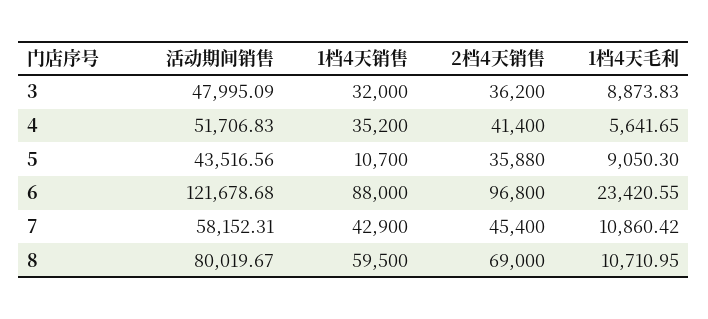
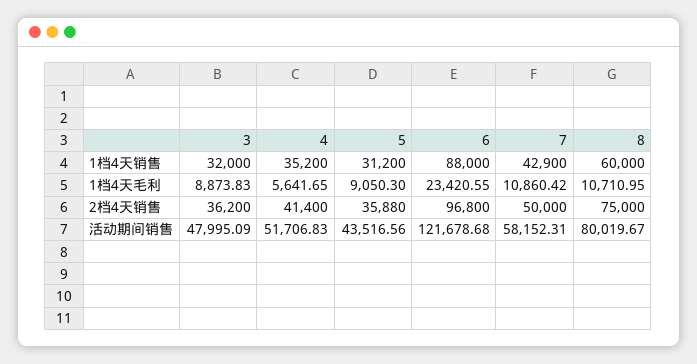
1档4天销售, 5: 10700 -> 31200
2档4天销售, 7: 45400 -> 50000
1档4天销售, 8: 59500 -> 60000
2档4天销售, 8: 69000 -> 75000

